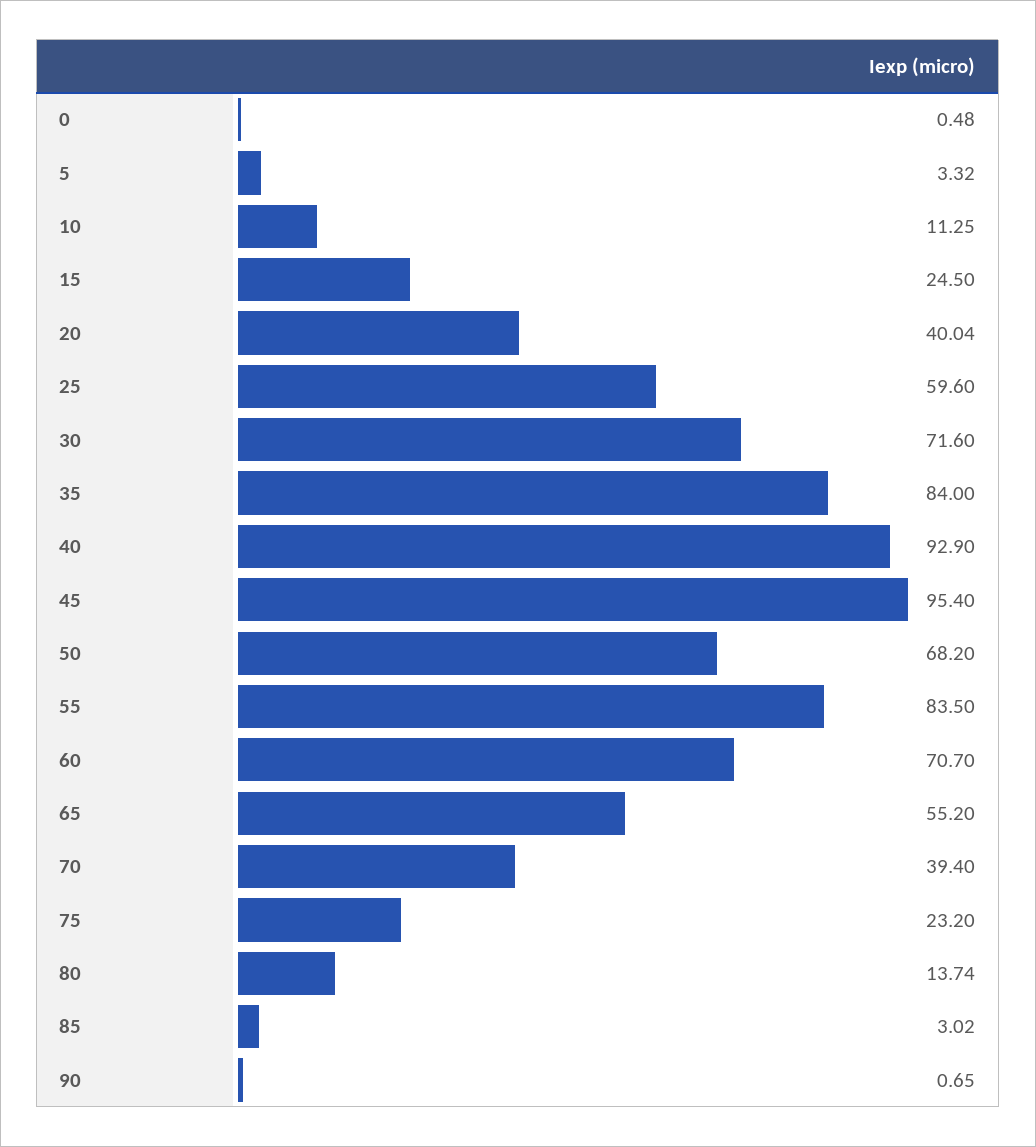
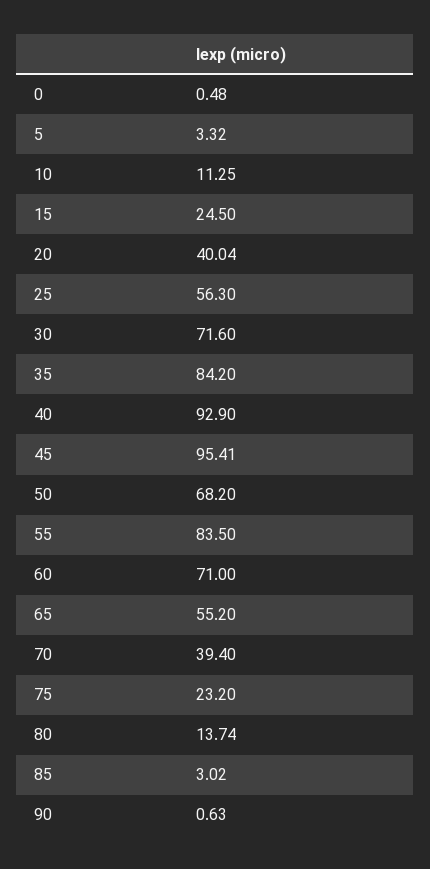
25: 59.6 -> 56.3
35: 84 -> 84.2
45: 95.4 -> 95.41
60: 70.7 -> 71
90: 0.65 -> 0.63

